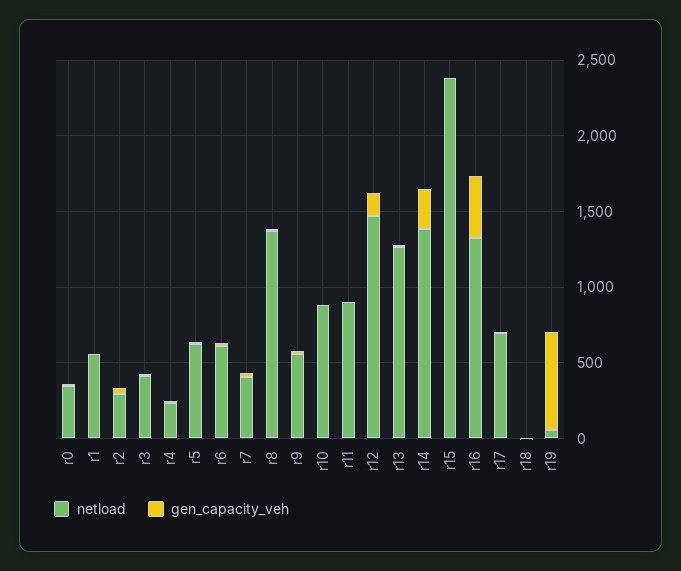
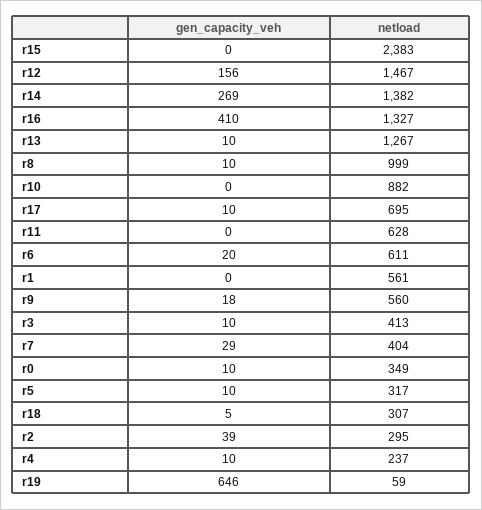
netload, r5: 600 -> 317
netload, r8: 1400 -> 999
netload, r11: 900 -> 628
netload, r18: 0 -> 307

